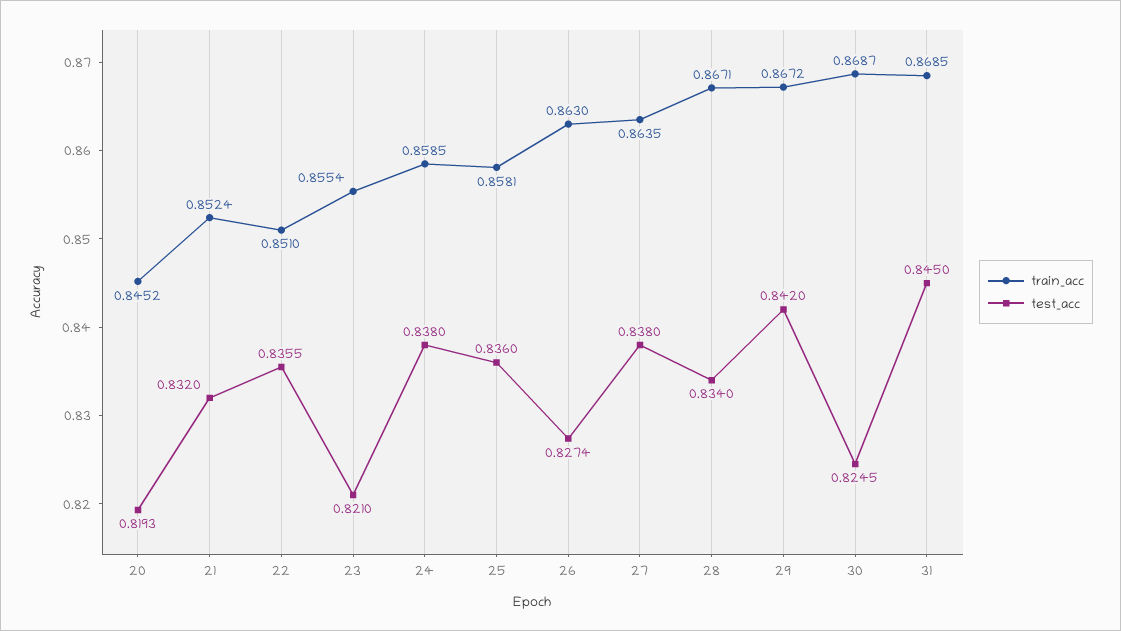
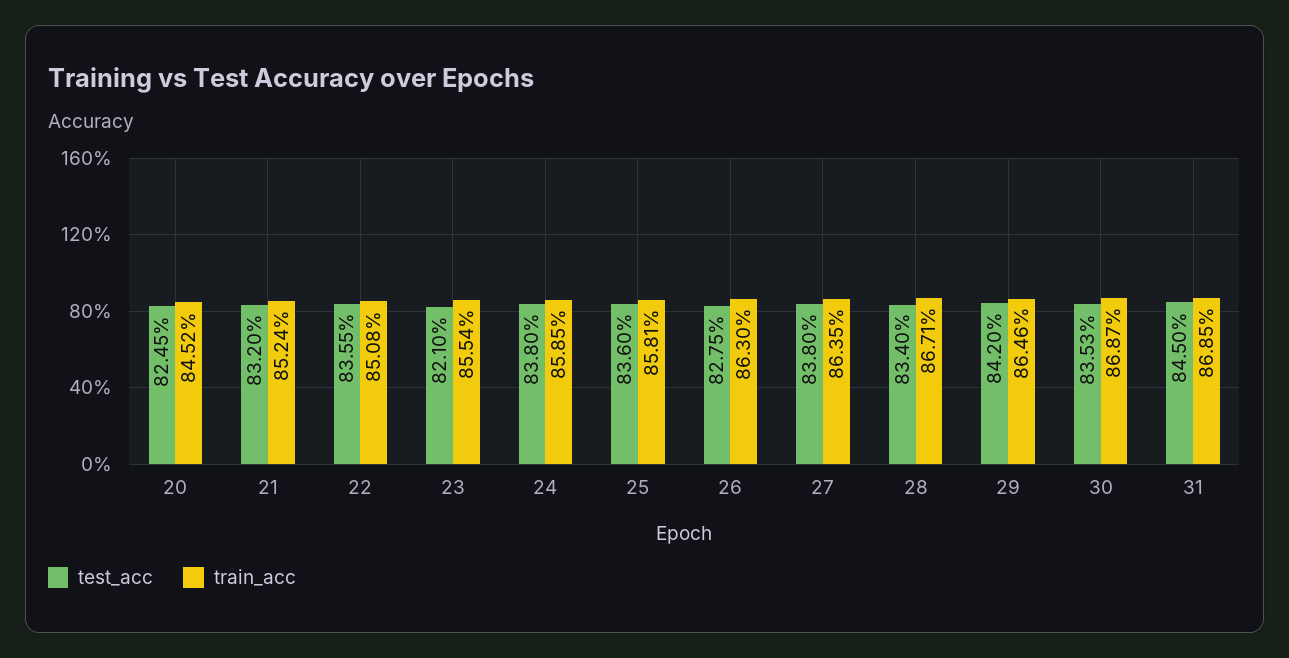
test_acc, 20: 0.8193 -> 0.8245
train_acc, 22: 0.851 -> 0.8508
test_acc, 26: 0.8274 -> 0.8275
train_acc, 29: 0.8672 -> 0.8646
test_acc, 30: 0.8245 -> 0.8353

